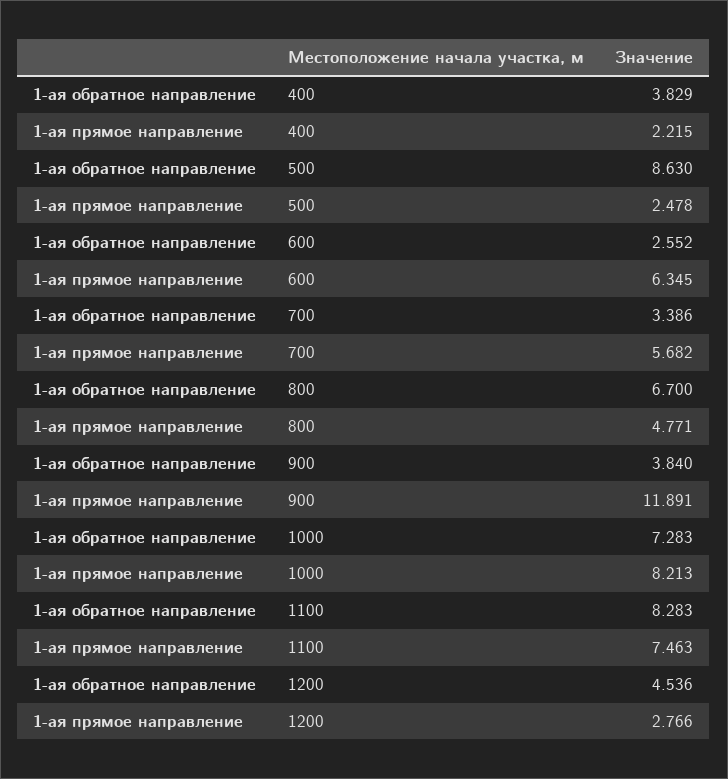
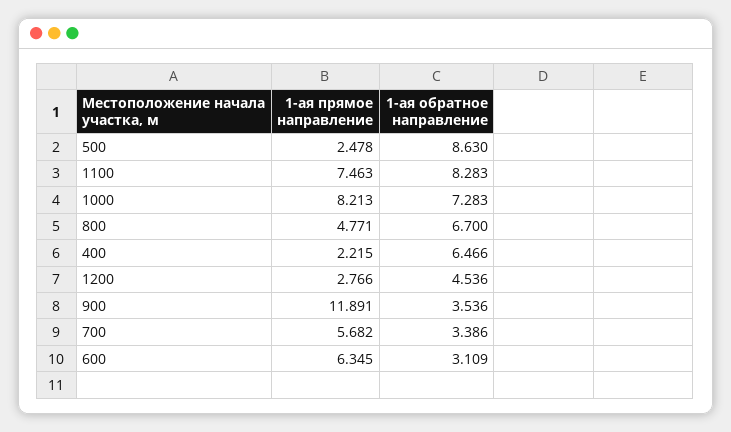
1-ая обратное направление, 400: 3.829 -> 6.466
1-ая обратное направление, 600: 2.552 -> 3.109
1-ая обратное направление, 900: 3.84 -> 3.536

